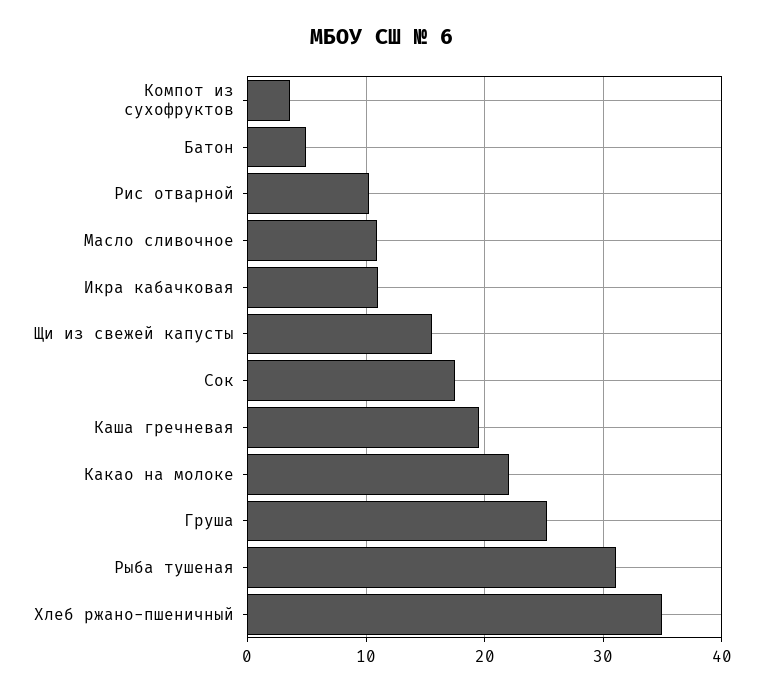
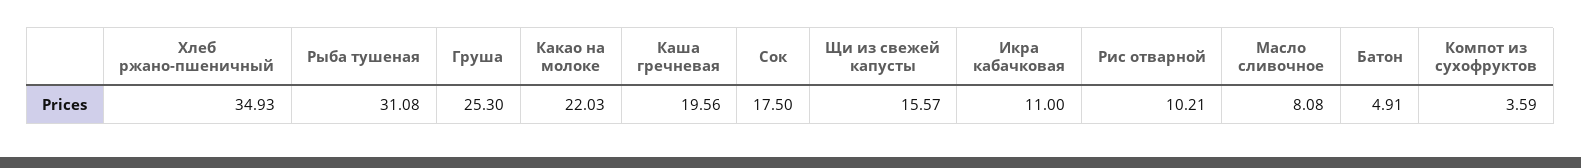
Масло сливочное: 11 -> 8.08

